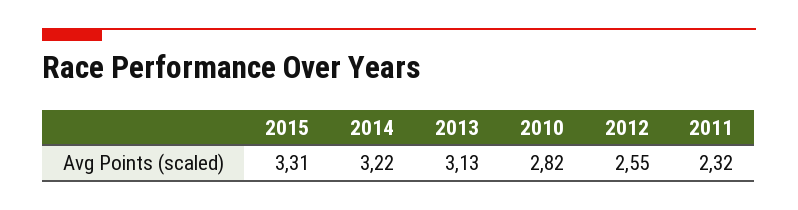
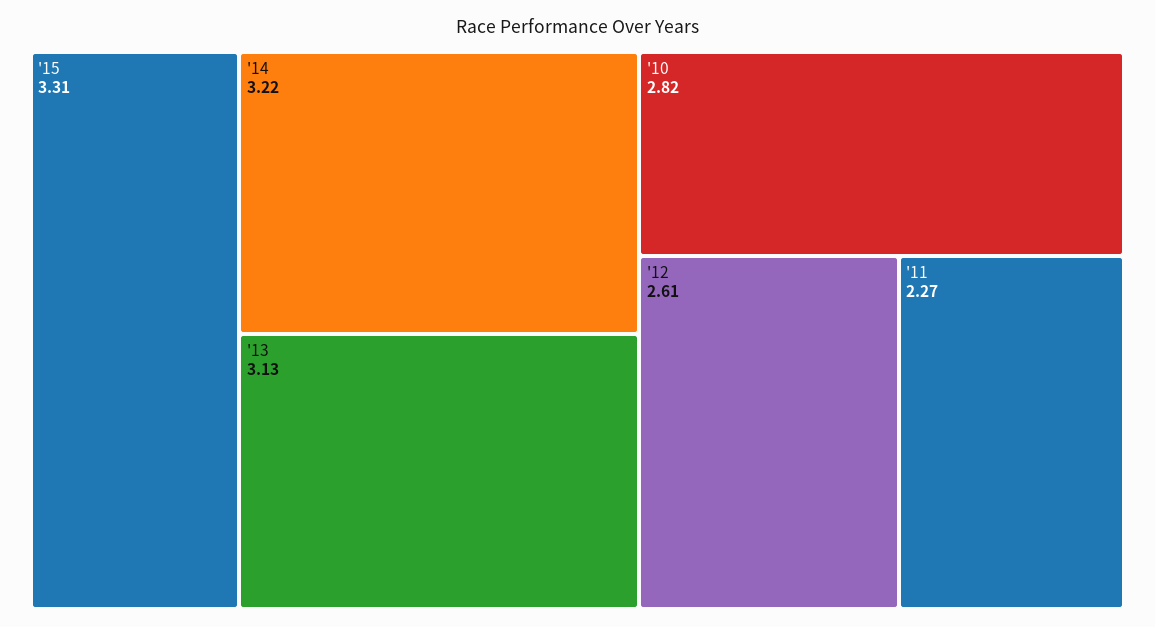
2012: 2.55 -> 2.61
2011: 2.32 -> 2.27

